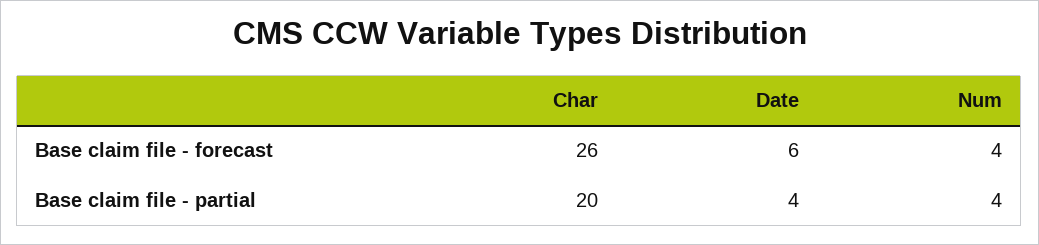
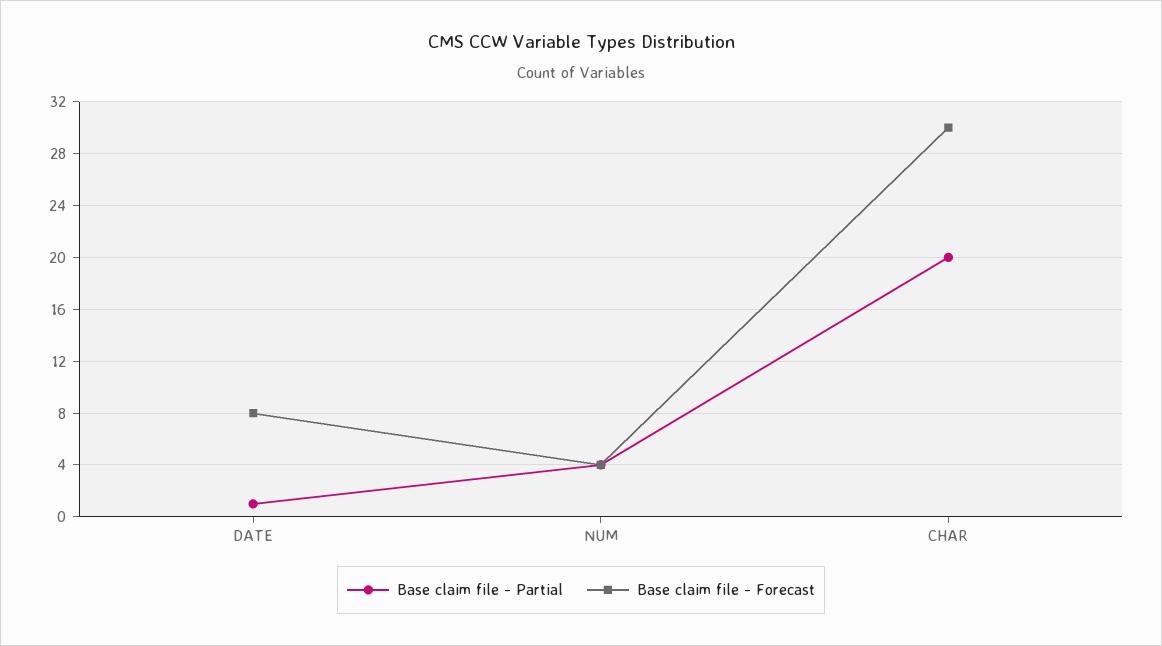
Base claim file - forecast, Char: 26 -> 30
Base claim file - forecast, Date: 6 -> 8
Base claim file - partial, Date: 4 -> 1

